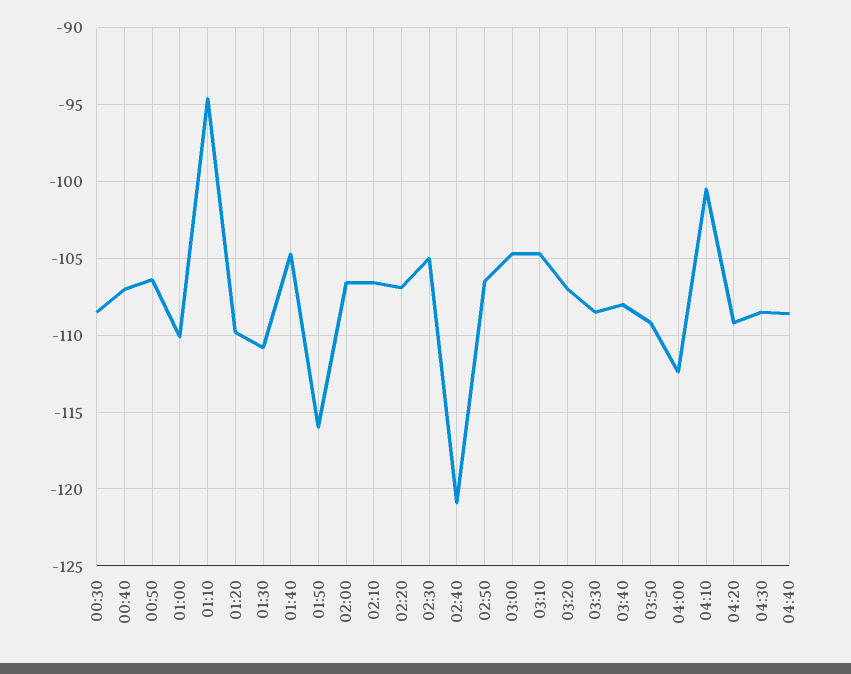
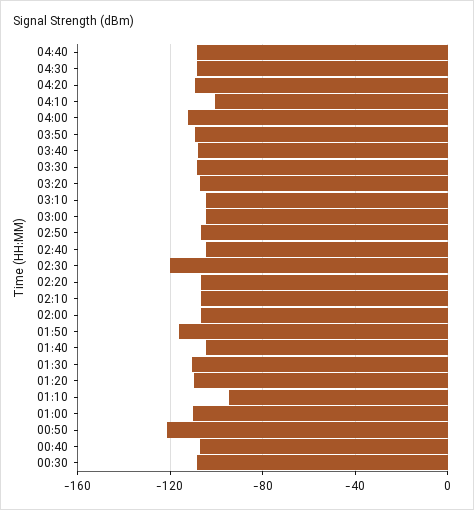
00:50: -106.5 -> -120
02:30: -105 -> -120
02:40: -121 -> -105

